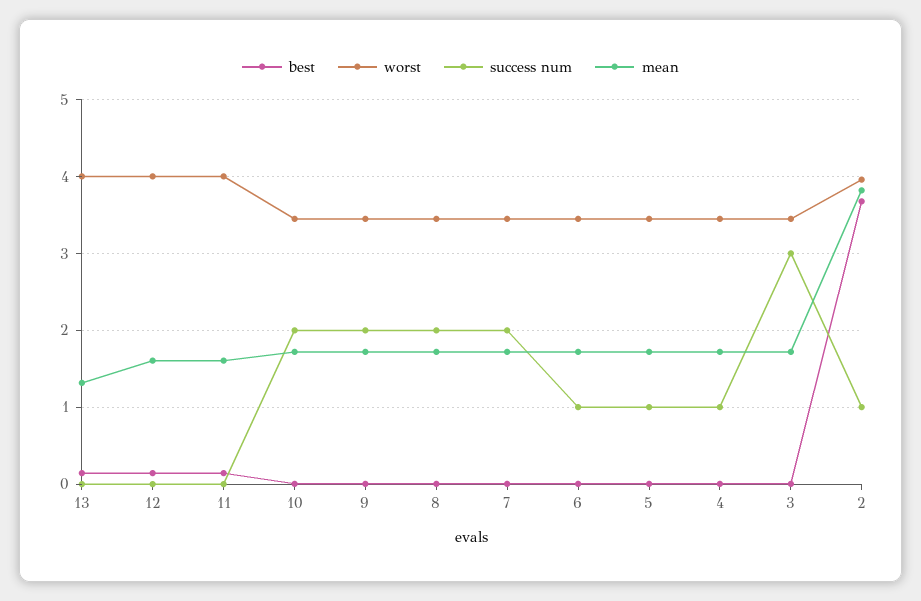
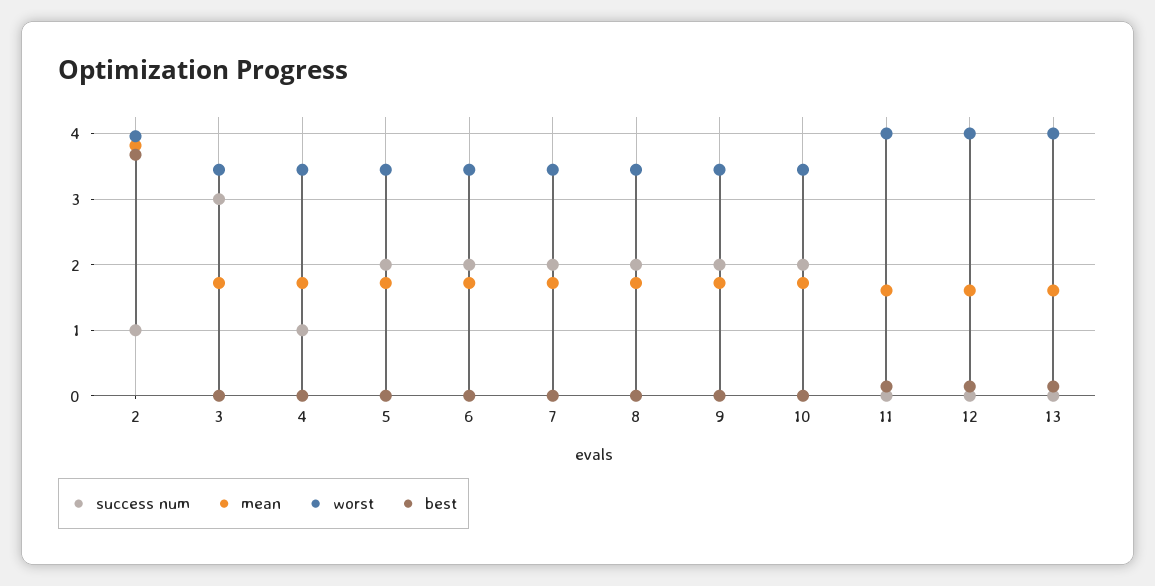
mean, 13: 1.3 -> 1.6
success num, 6: 1 -> 2
success num, 5: 1 -> 2

